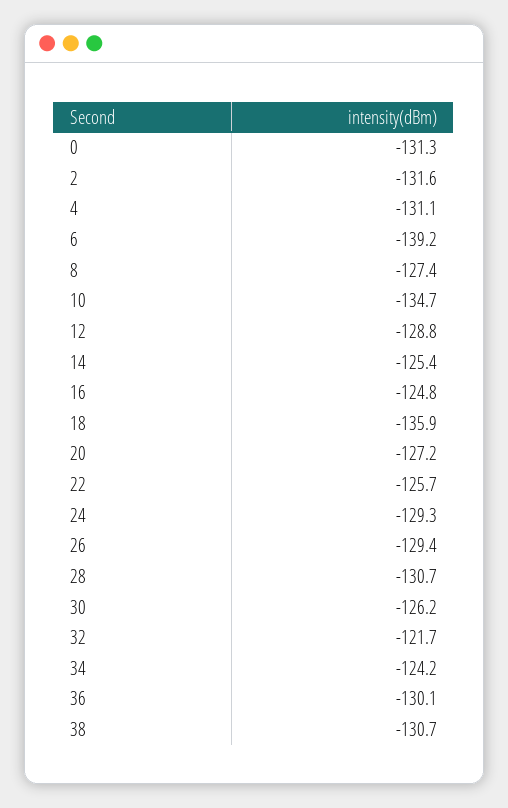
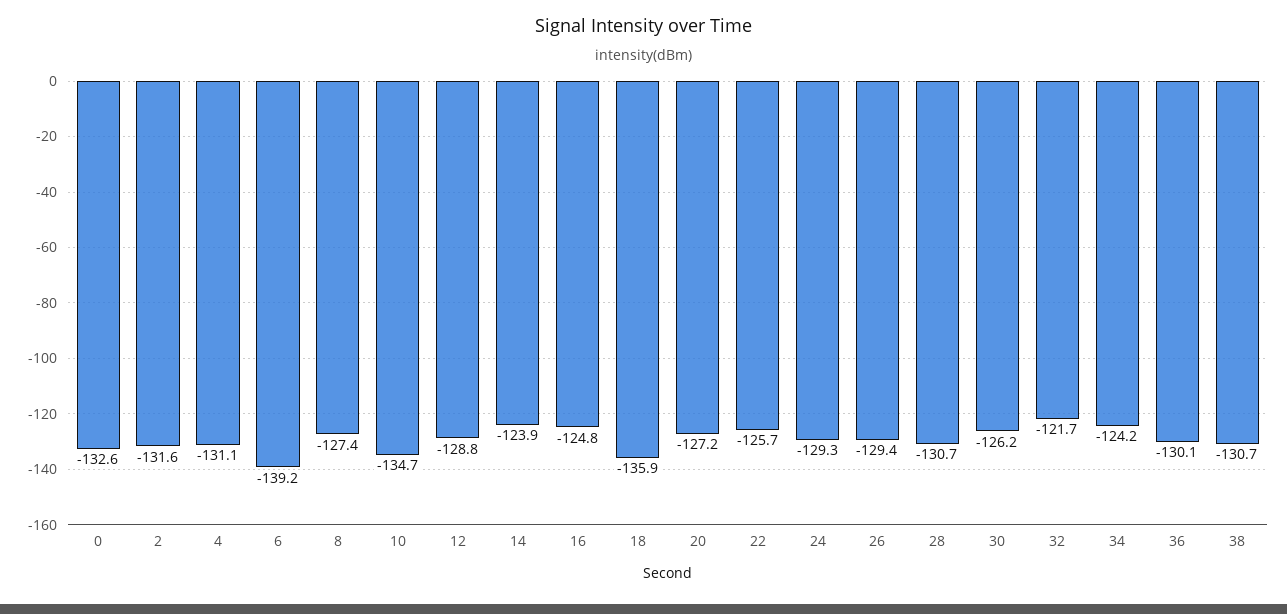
0: -131.3 -> -132.6
14: -125.4 -> -123.9

